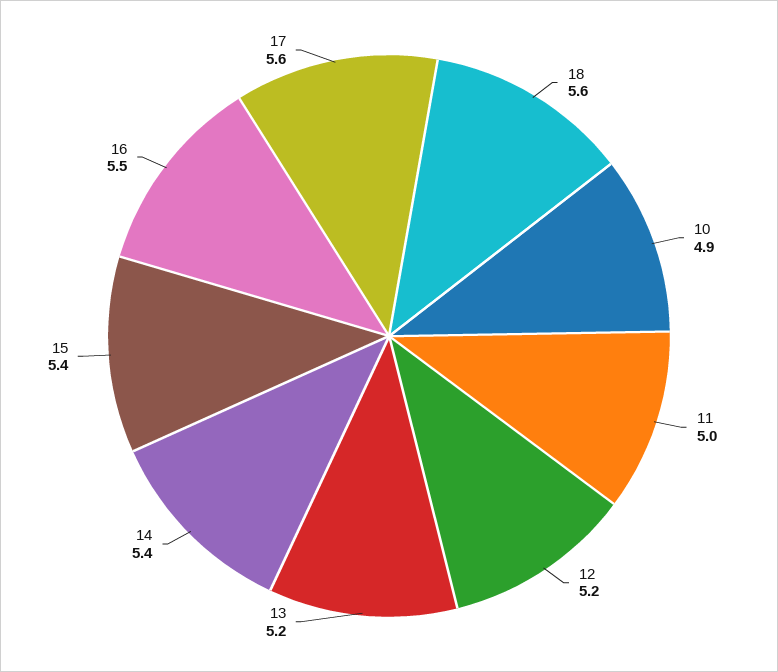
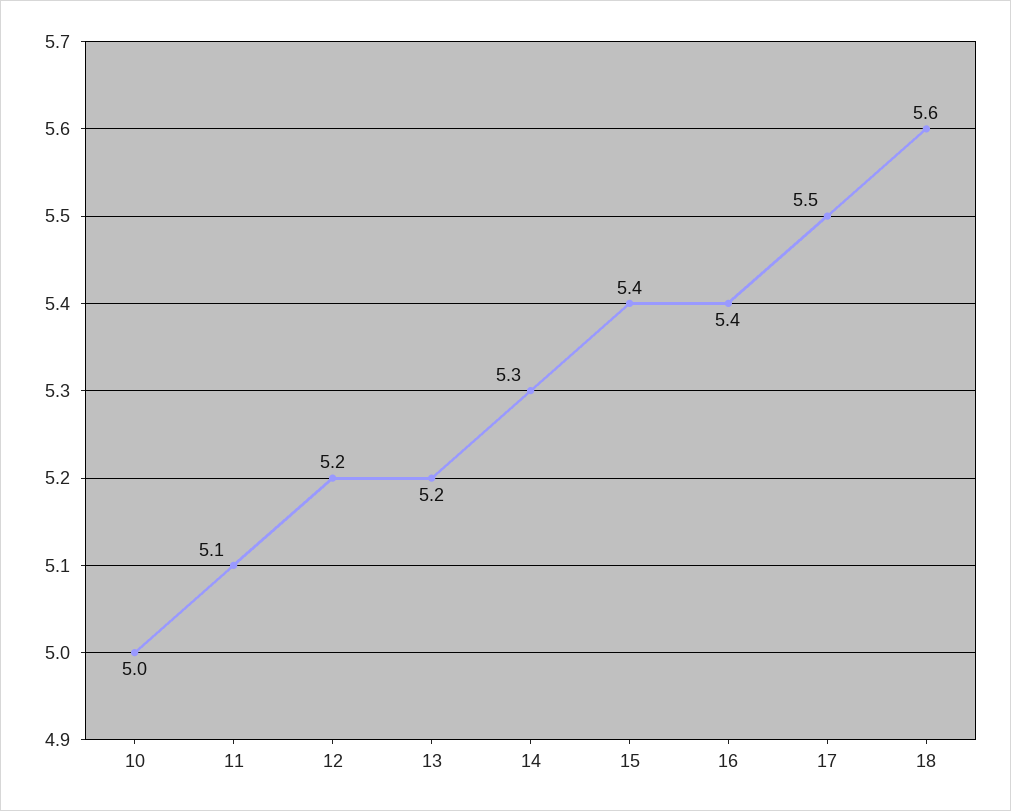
10: 4.9 -> 5
11: 5 -> 5.1
14: 5.4 -> 5.3
16: 5.5 -> 5.4
17: 5.6 -> 5.5

